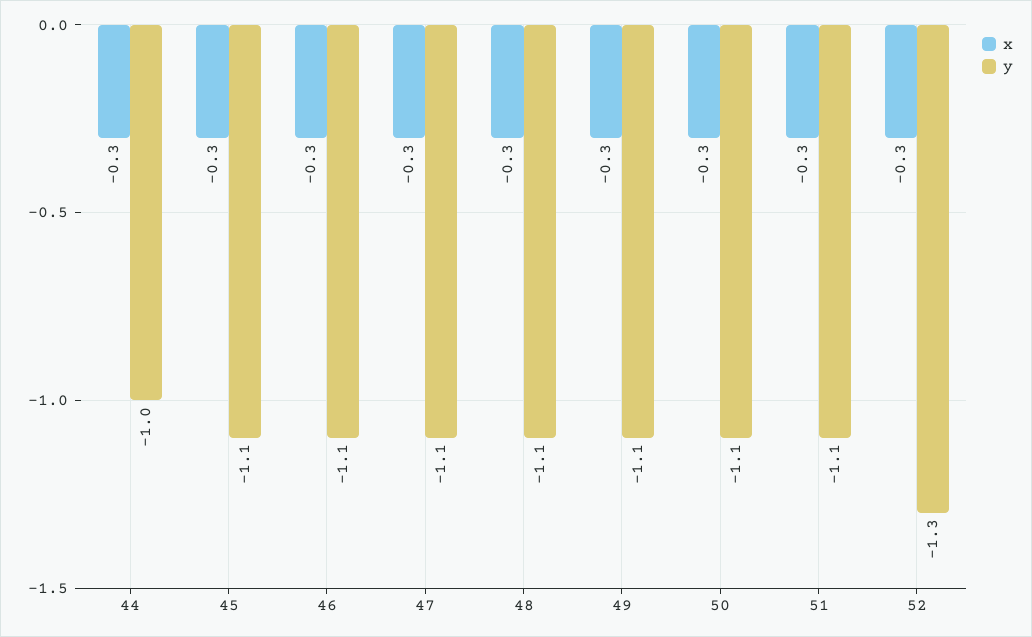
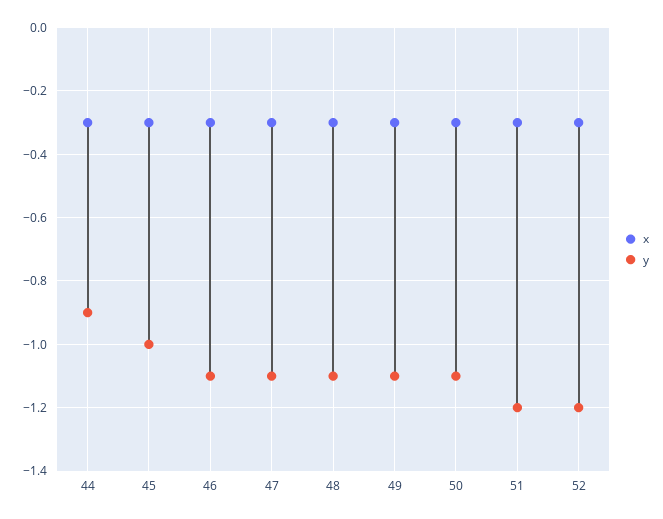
y, 44: -1 -> -0.9
y, 45: -1.1 -> -1
y, 51: -1.1 -> -1.2
y, 52: -1.3 -> -1.2

